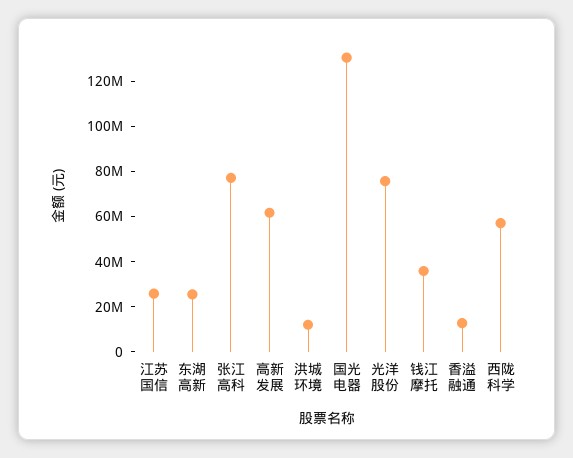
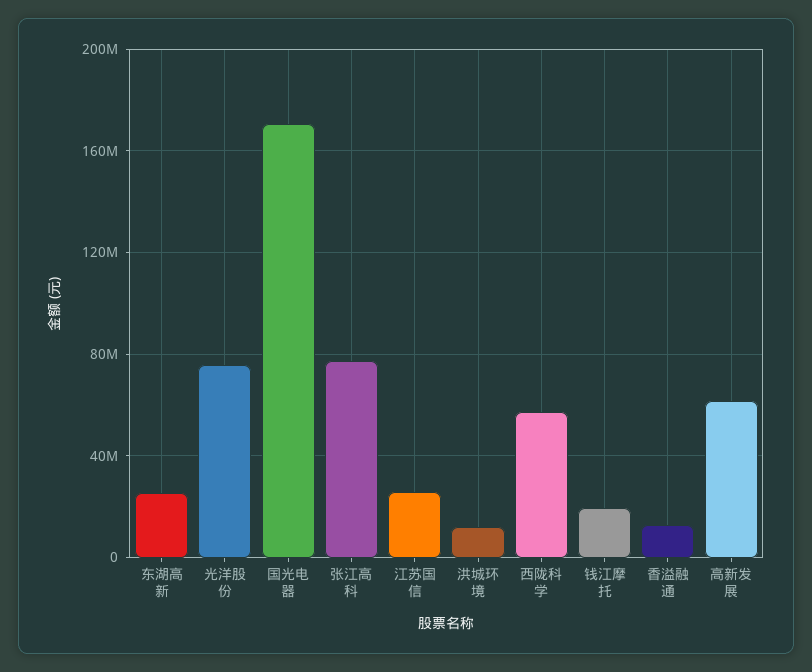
国光电器: 130000000 -> 170000000
钱江摩托: 35000000 -> 20000000

